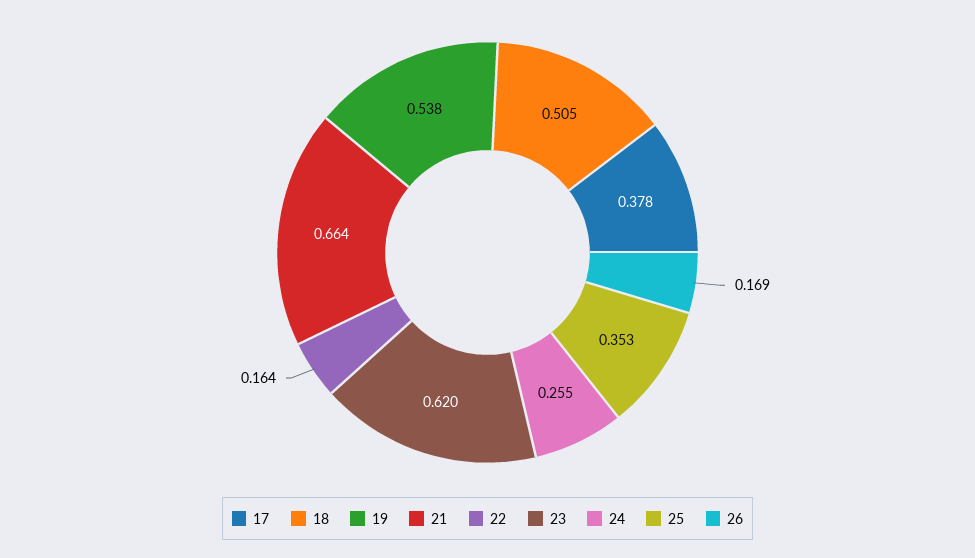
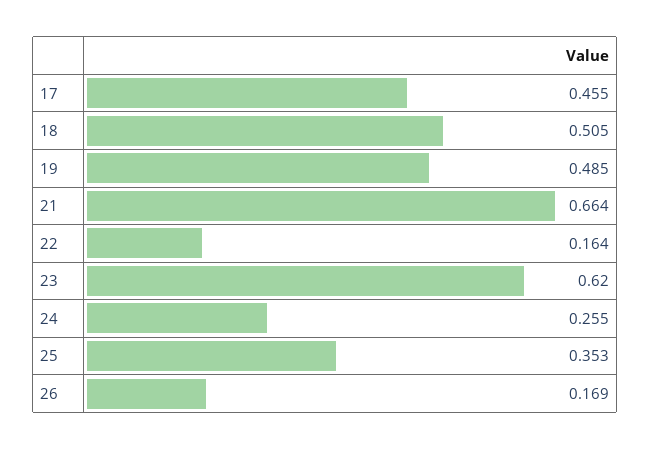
17: 0.378 -> 0.455
19: 0.538 -> 0.485

